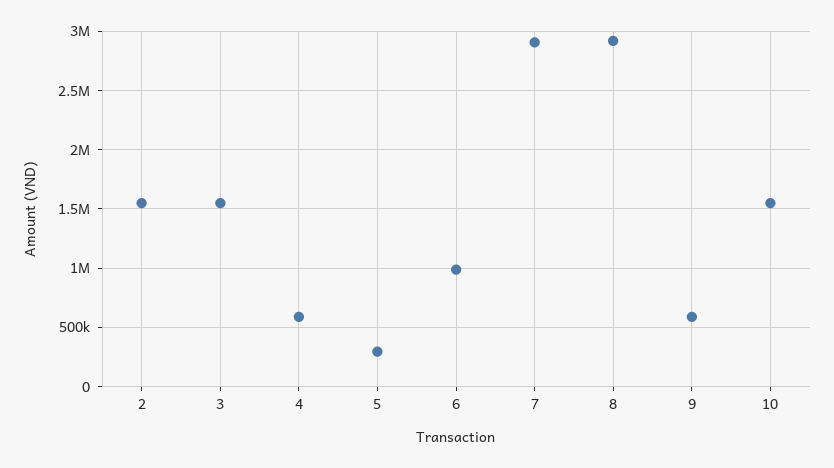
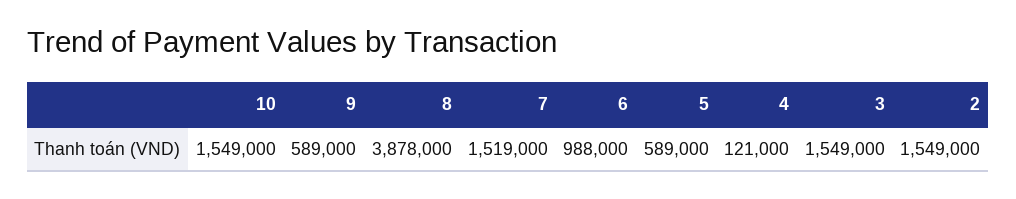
4: 600000 -> 121000
5: 300000 -> 589000
7: 2900000 -> 1519000
8: 2900000 -> 3878000

